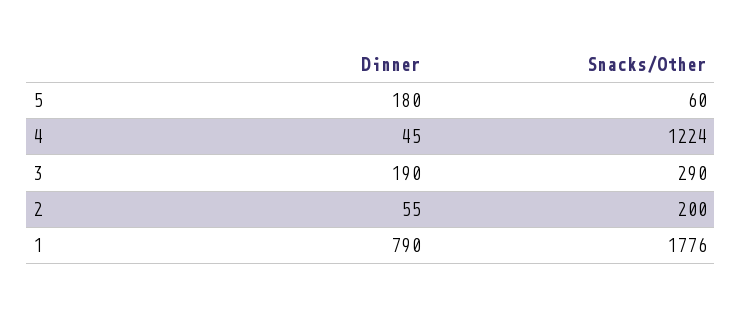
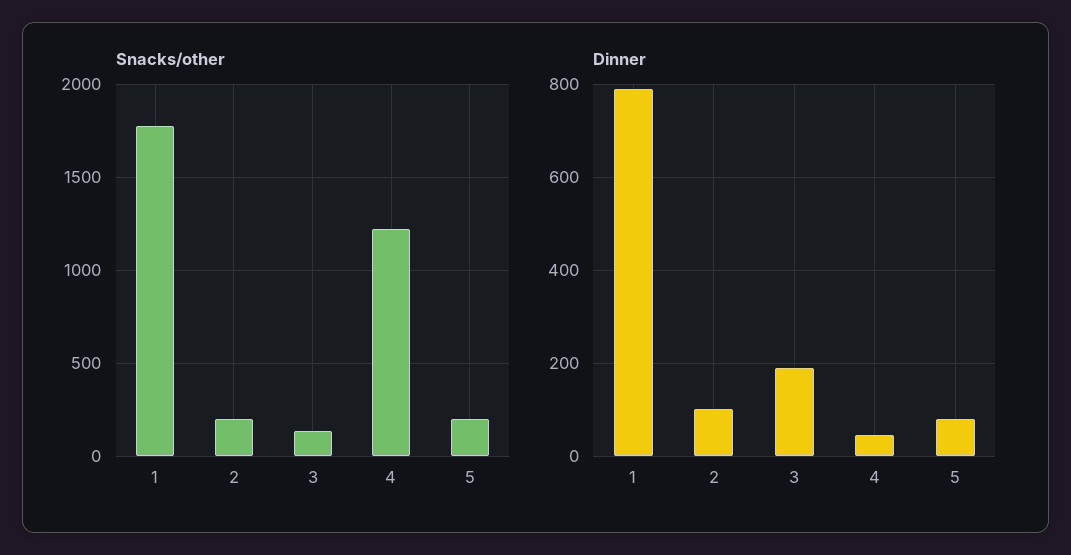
Dinner, 5: 180 -> 80
Snacks/Other, 5: 60 -> 200
Snacks/Other, 3: 290 -> 150
Dinner, 2: 55 -> 100

